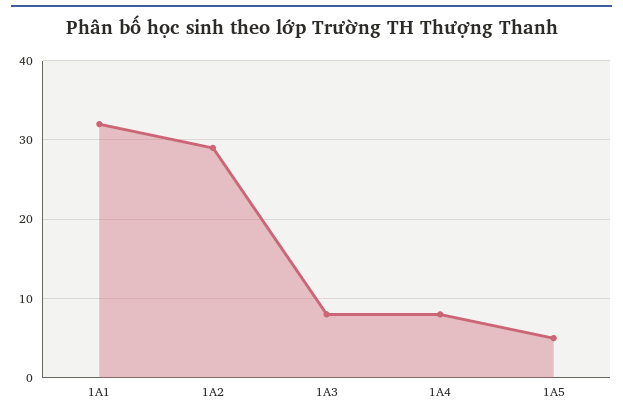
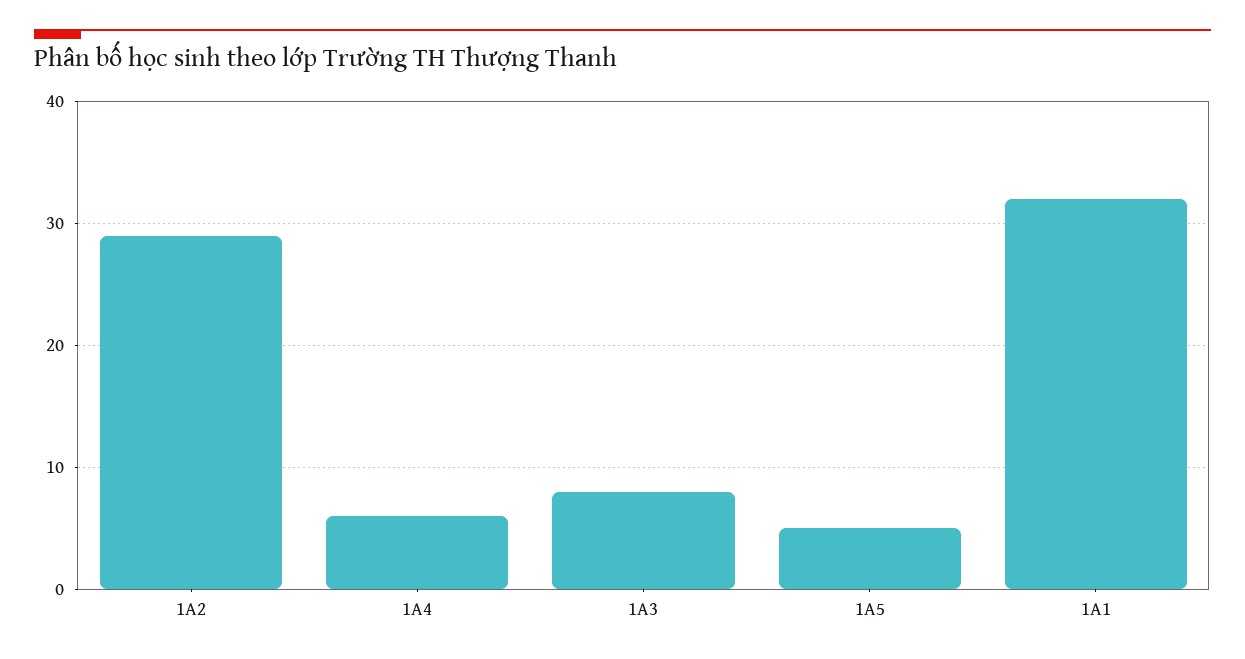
1A4: 8 -> 6

